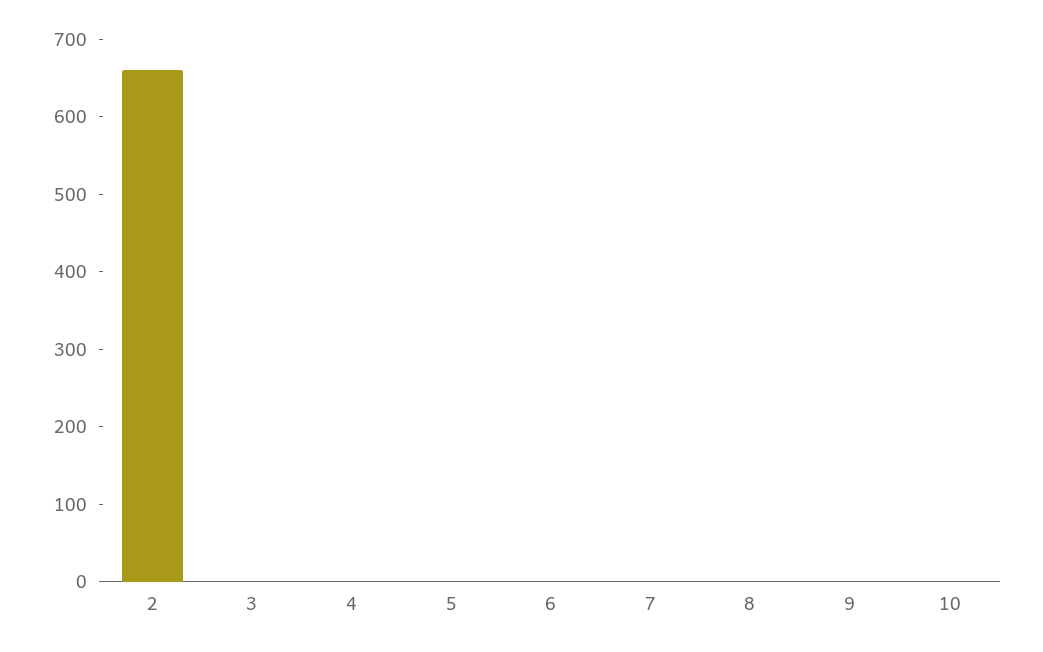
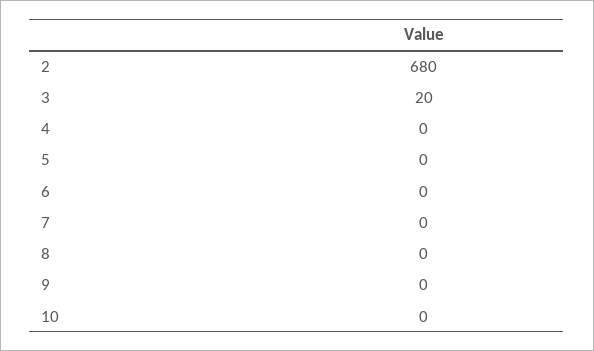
2: 660 -> 680
3: 0 -> 20

